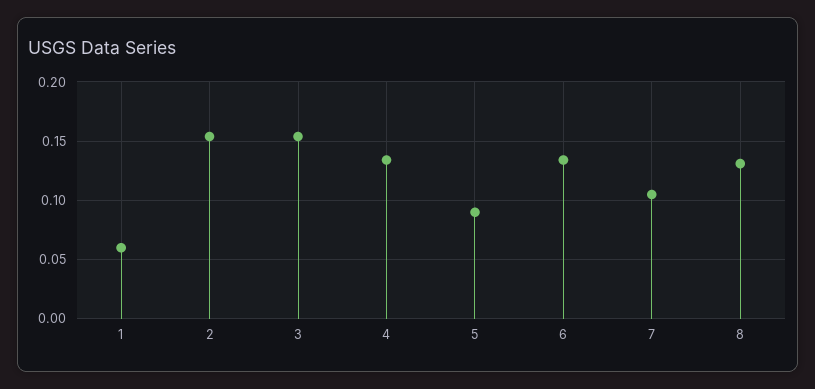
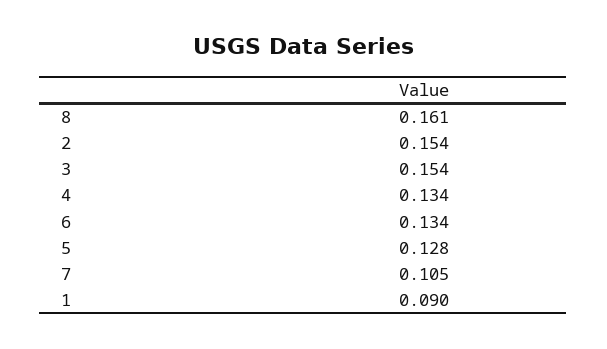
1: 0.06 -> 0.09
5: 0.09 -> 0.128
8: 0.13 -> 0.161

